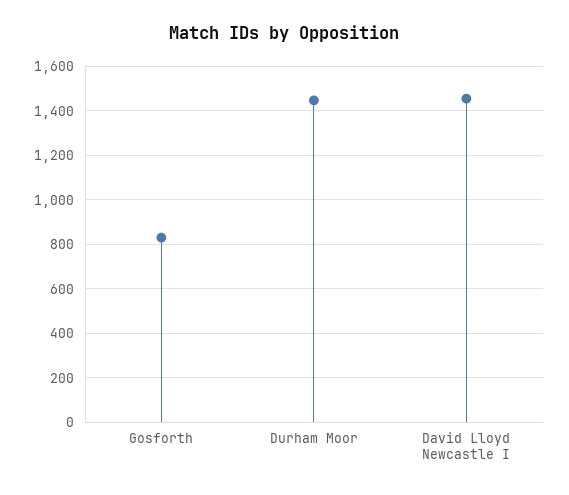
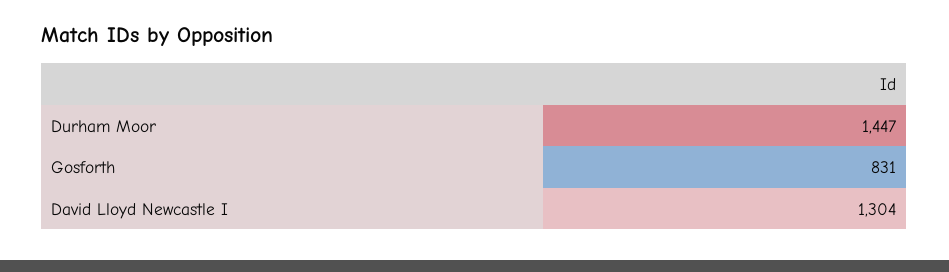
David Lloyd Newcastle I: 1450 -> 1304

